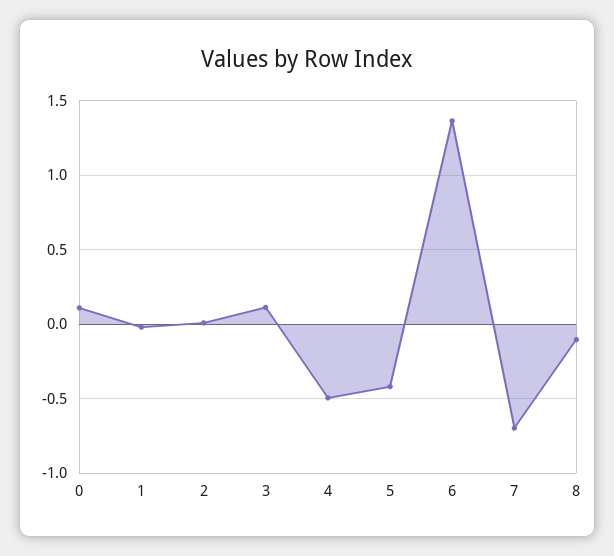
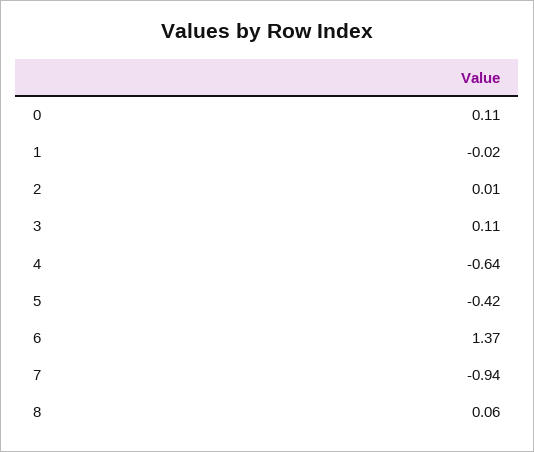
4: -0.5 -> -0.64
7: -0.7 -> -0.94
8: -0.1 -> 0.06

